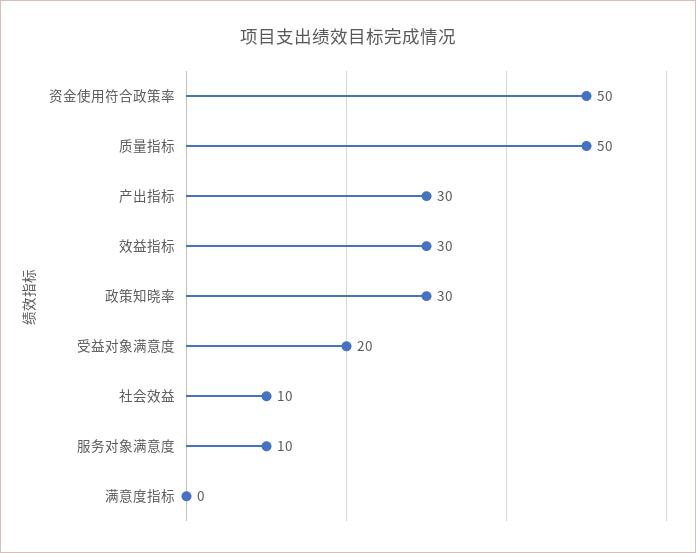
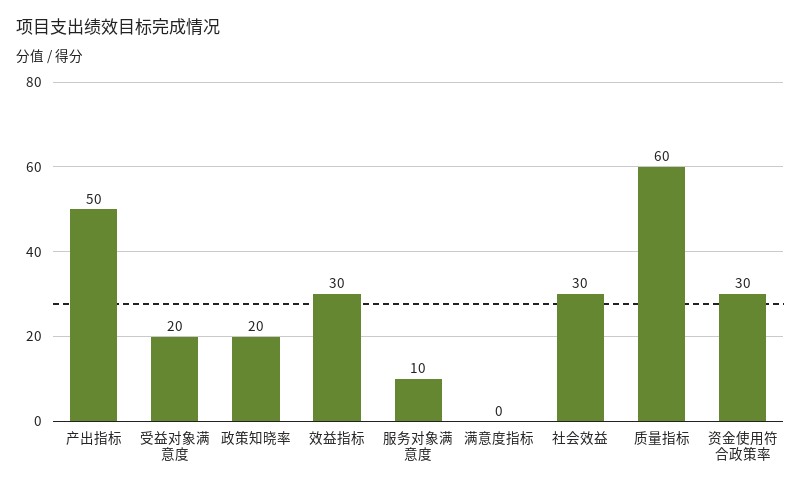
资金使用符合政策率: 50 -> 30
质量指标: 50 -> 60
产出指标: 30 -> 50
政策知晓率: 30 -> 20
社会效益: 10 -> 30

